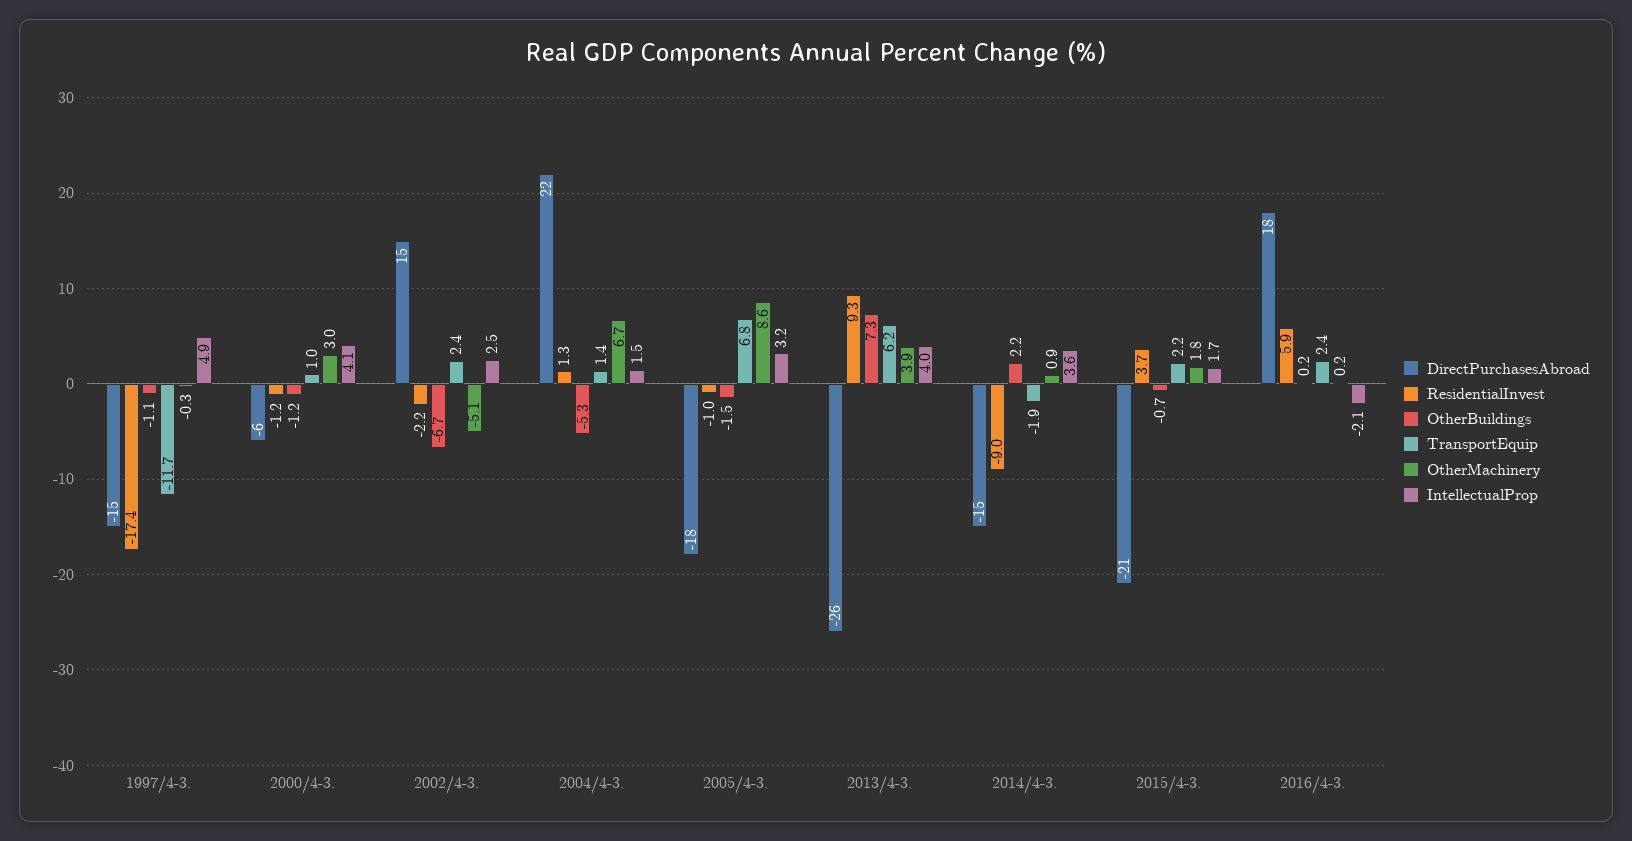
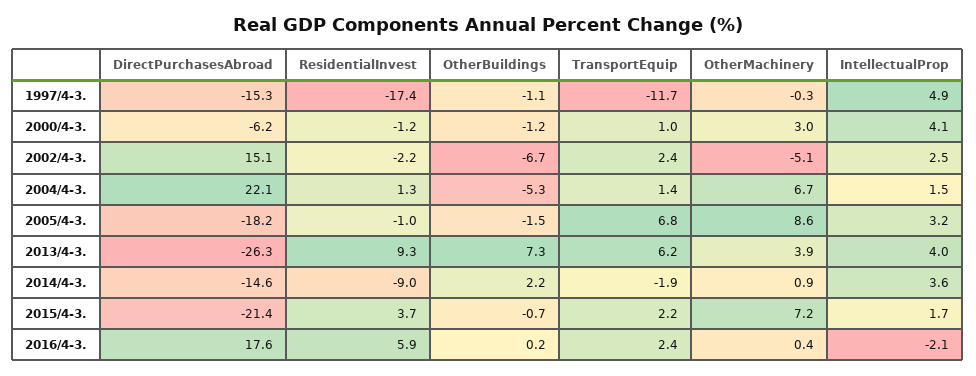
OtherMachinery, 2015/4-3.: 1.8 -> 7.2
OtherMachinery, 2016/4-3.: 0.2 -> 0.4

